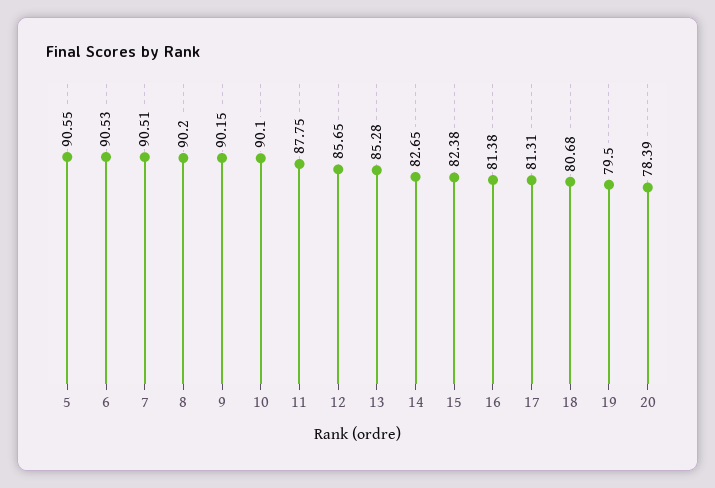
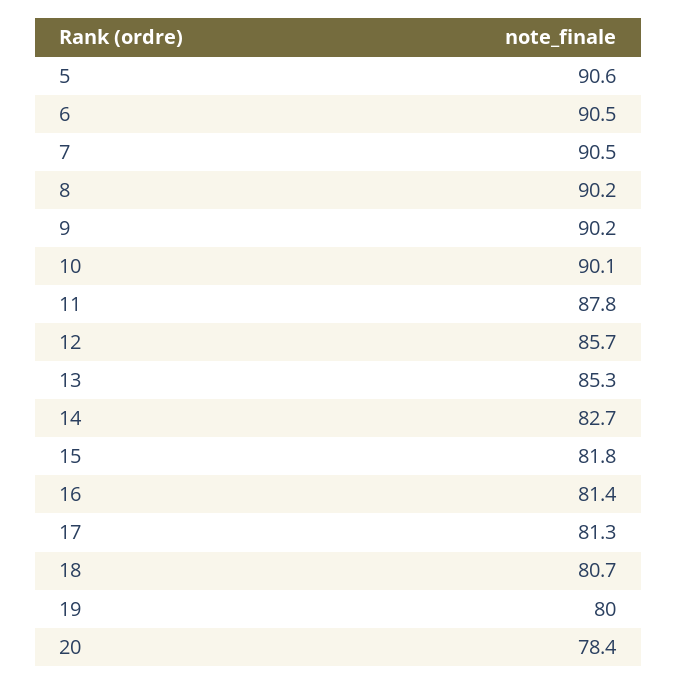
15: 82.38 -> 81.8
19: 79.5 -> 80

